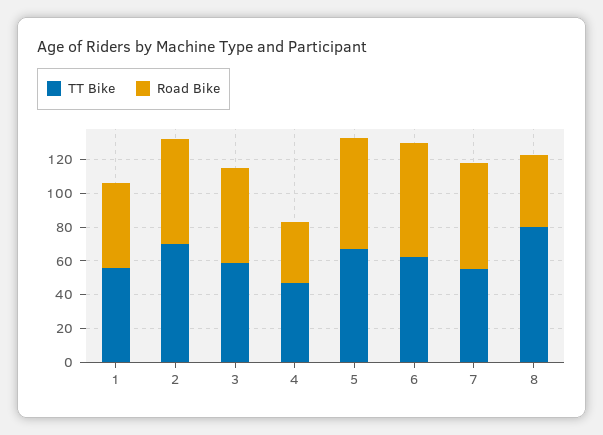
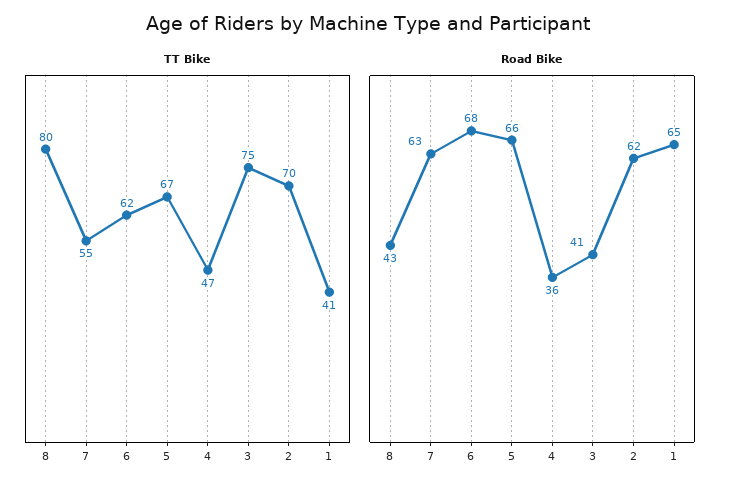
TT Bike, 1: 55 -> 41
Road Bike, 1: 50 -> 65
TT Bike, 3: 60 -> 75
Road Bike, 3: 55 -> 41

